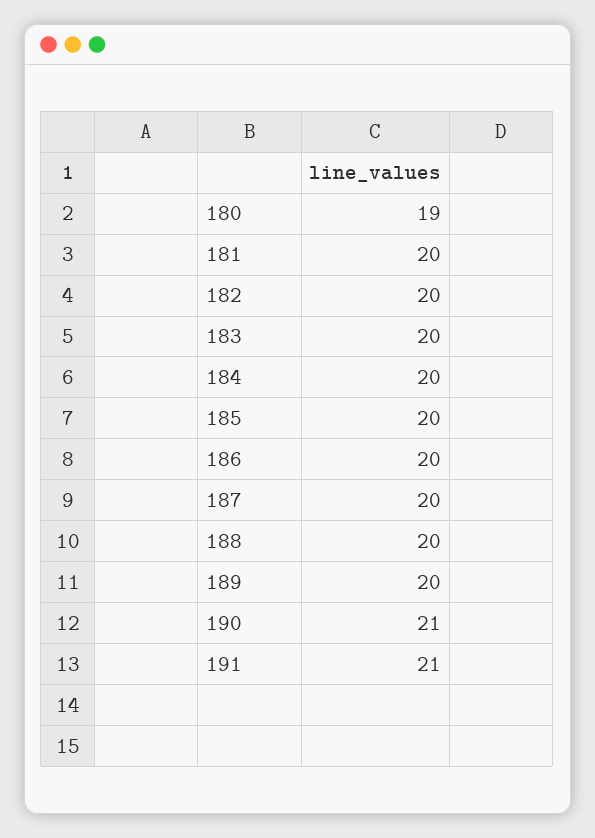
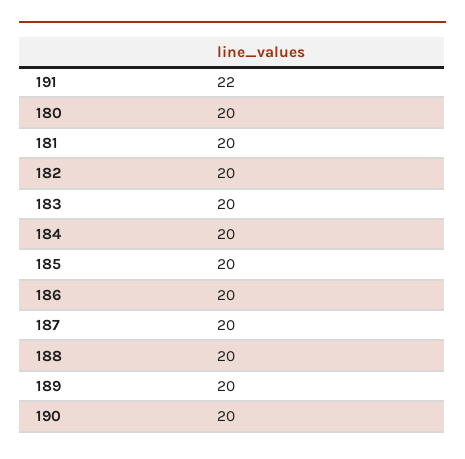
180: 19 -> 20
190: 21 -> 20
191: 21 -> 22

